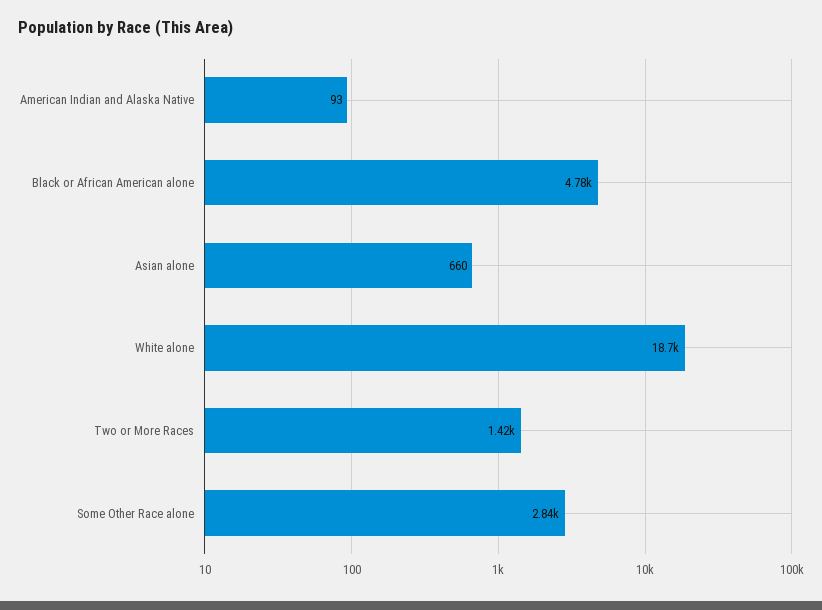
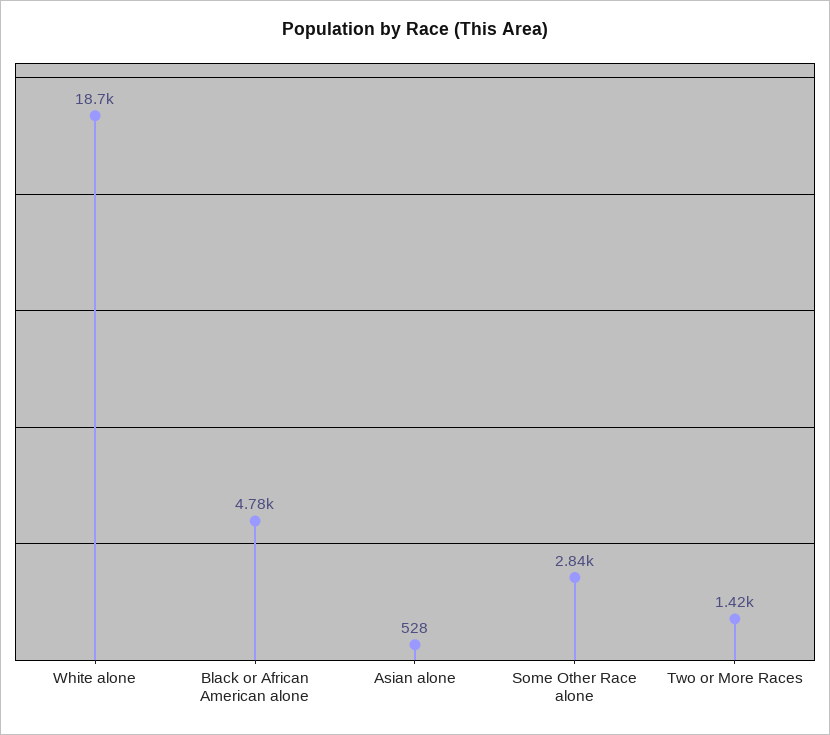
American Indian and Alaska Native: 93 -> none
Asian alone: 660 -> 528

